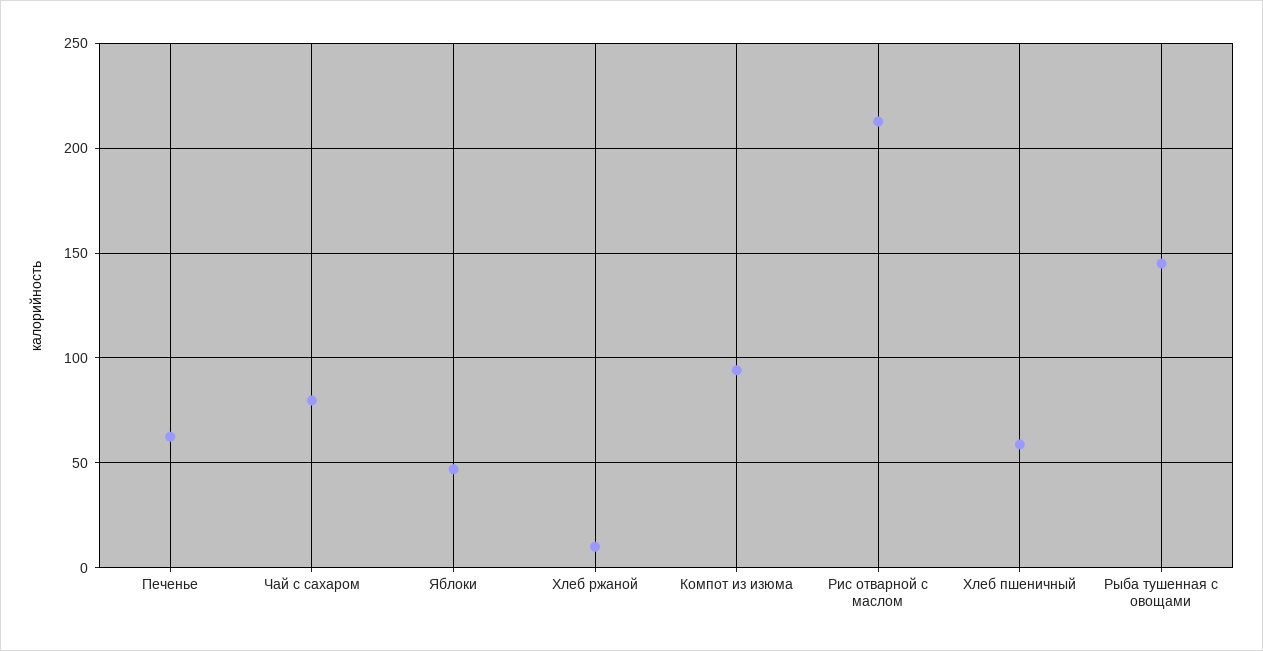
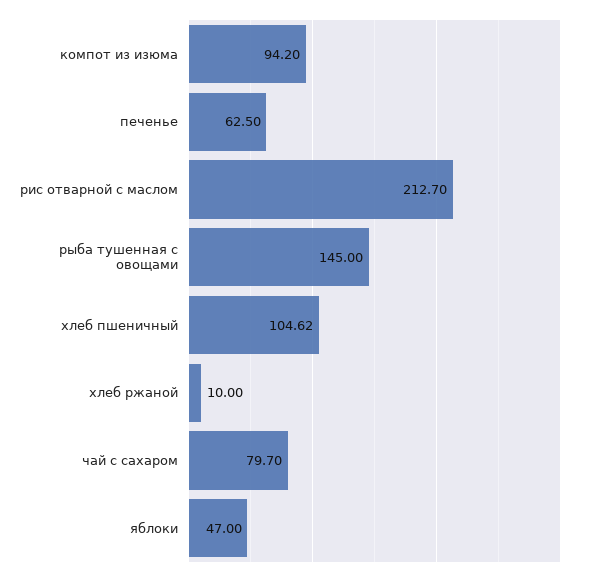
Хлеб пшеничный: 60 -> 104.62

